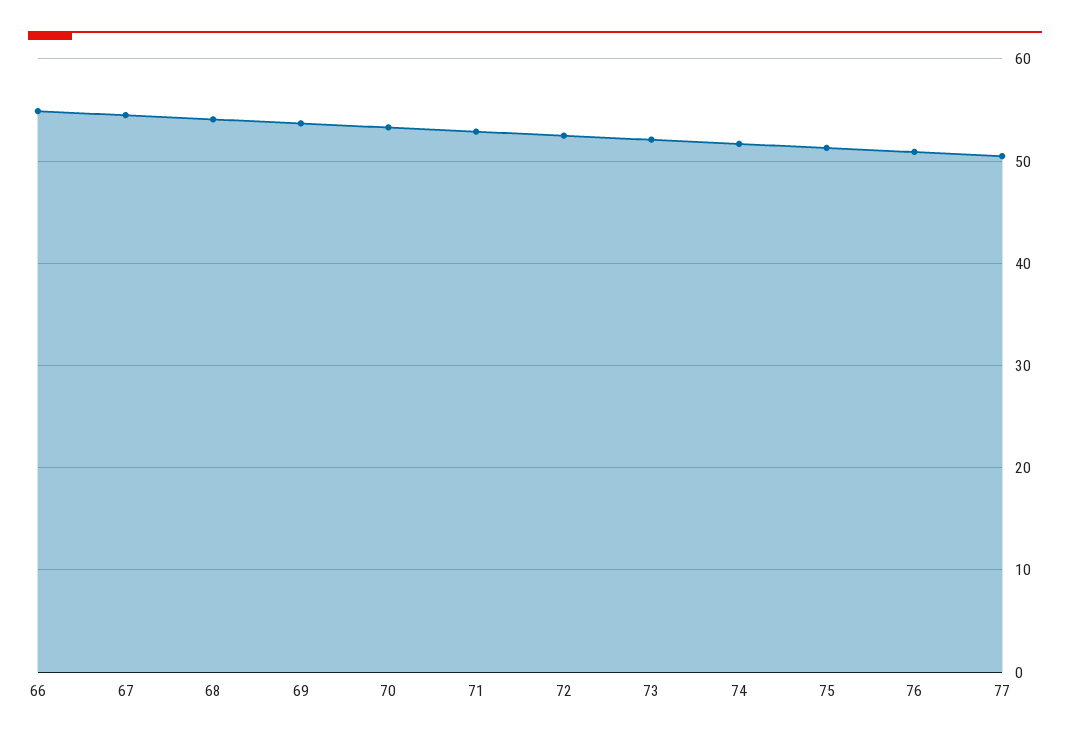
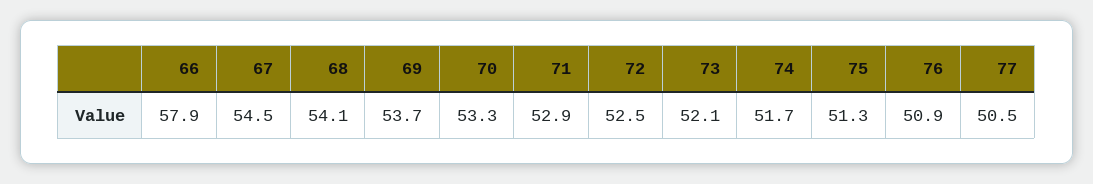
66: 55 -> 57.9

